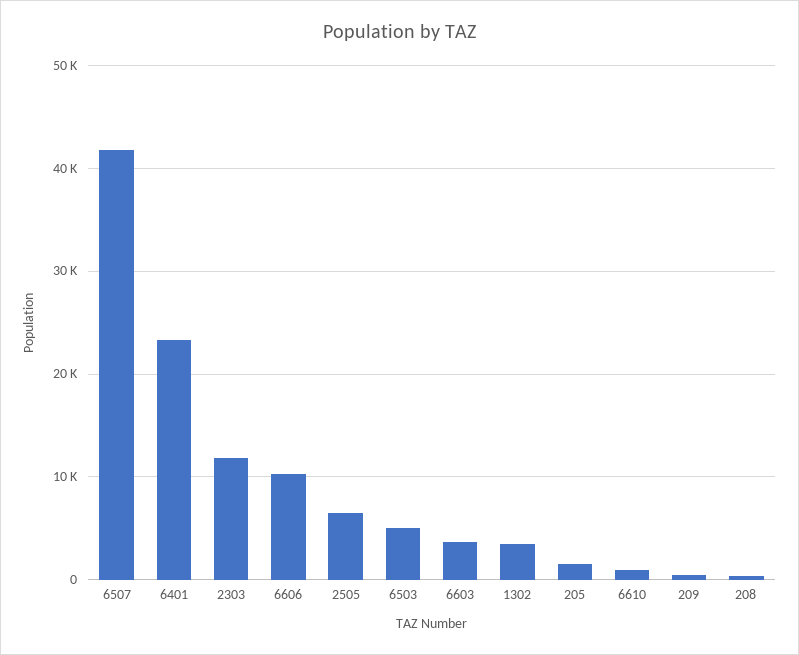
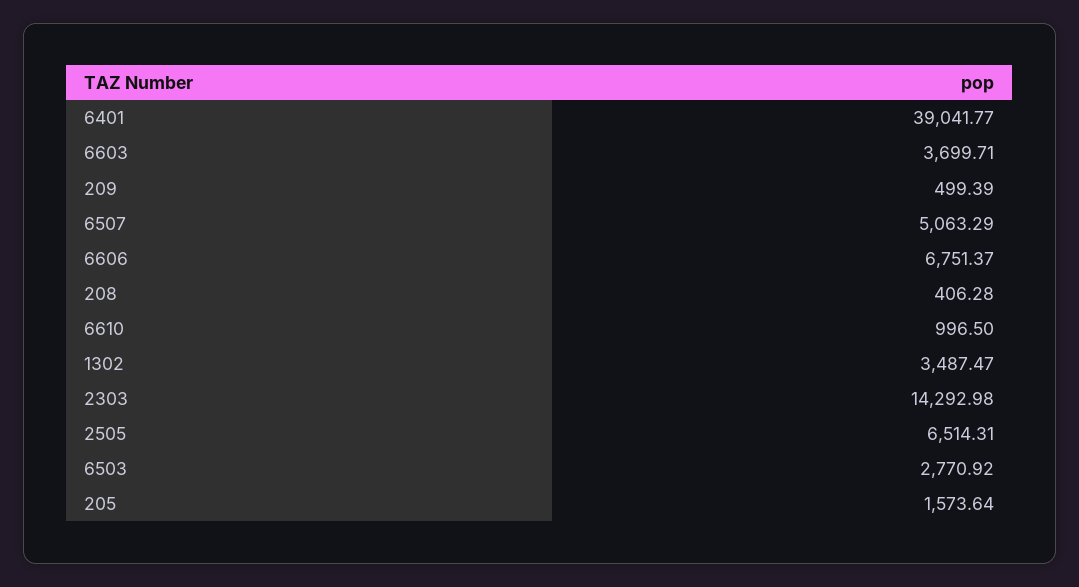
6507: 42000 -> 5063.29
6401: 23000 -> 39041.77
2303: 12000 -> 14292.98
6606: 10000 -> 6751.37
6503: 5000 -> 2770.92

